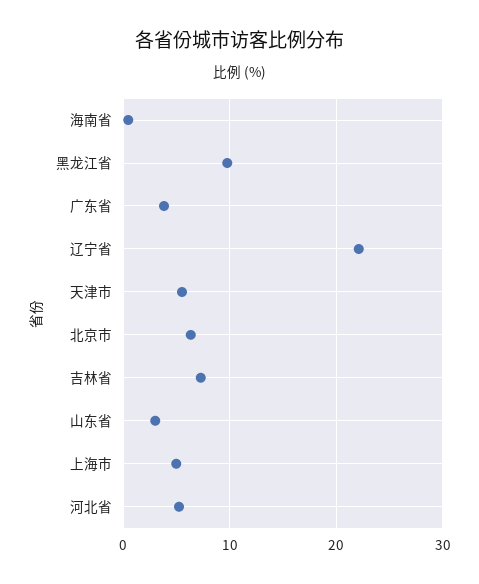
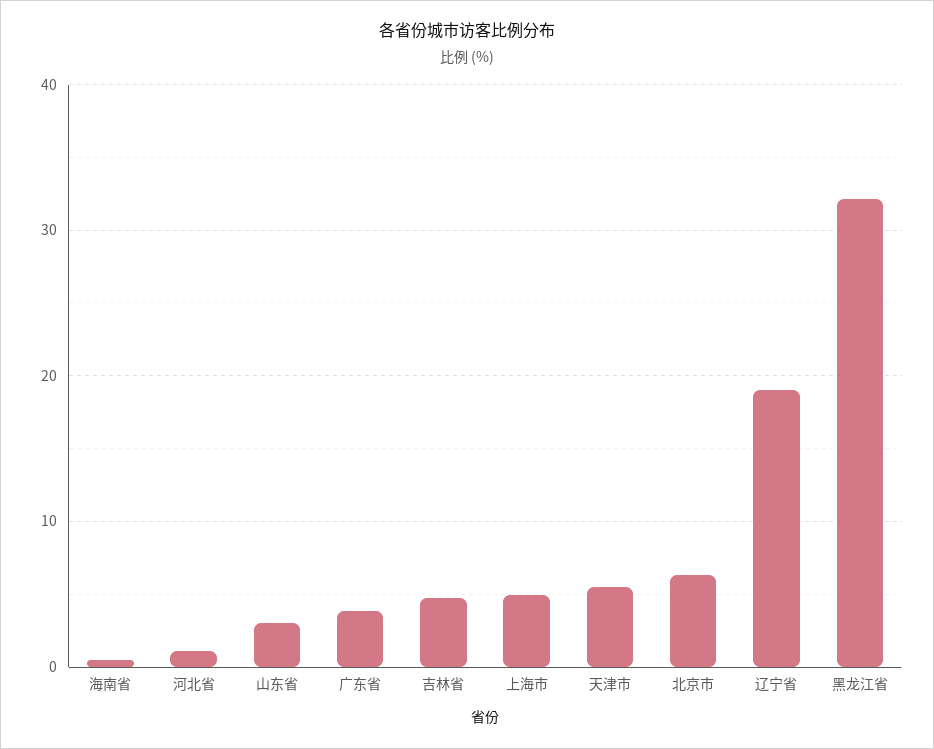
黑龙江省: 10 -> 32
辽宁省: 22 -> 19
吉林省: 7 -> 5
河北省: 5 -> 1

